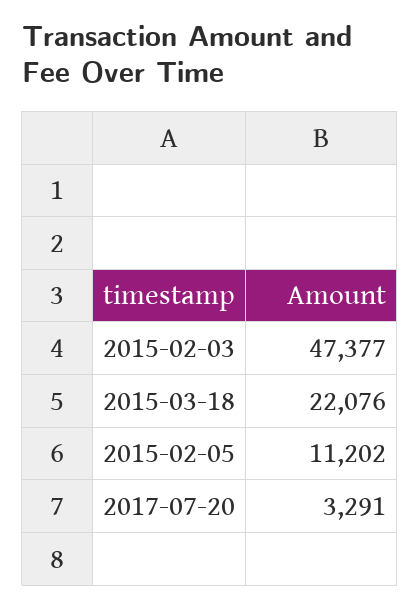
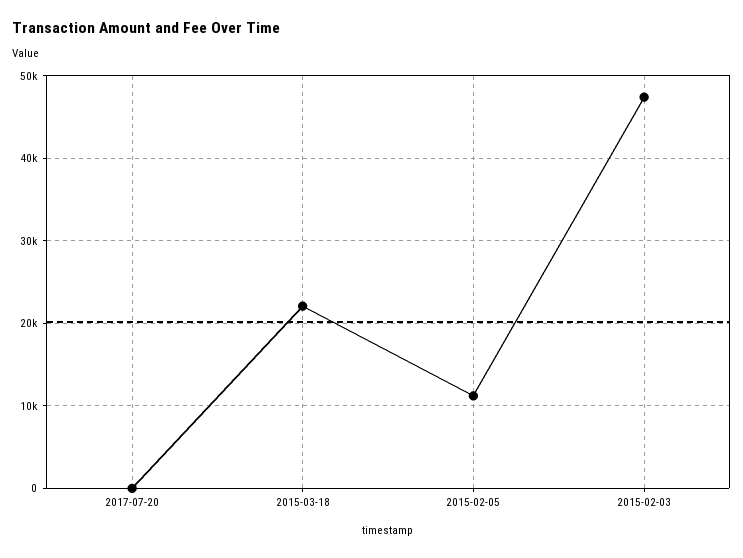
2017-07-20: 3291 -> 0

